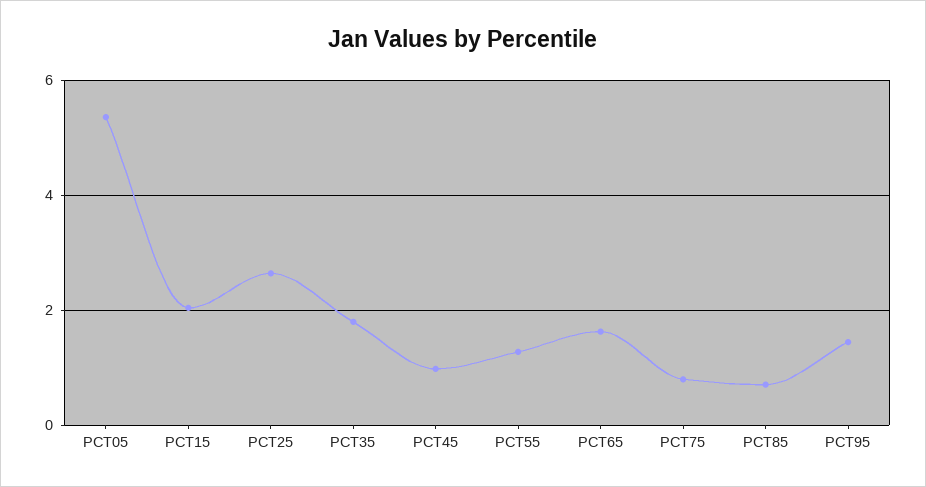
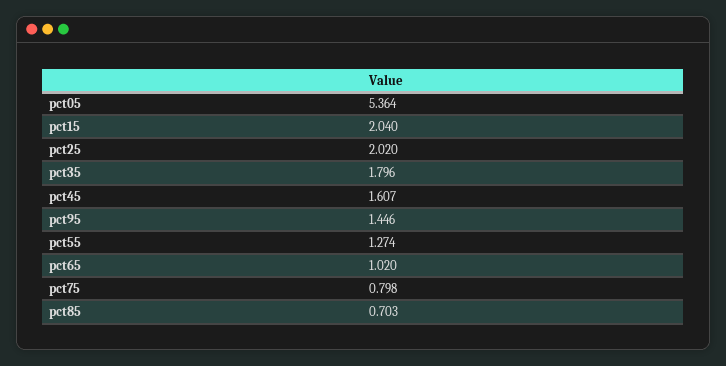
PCT25: 2.6 -> 2.02
PCT45: 1 -> 1.607
PCT65: 1.6 -> 1.02

